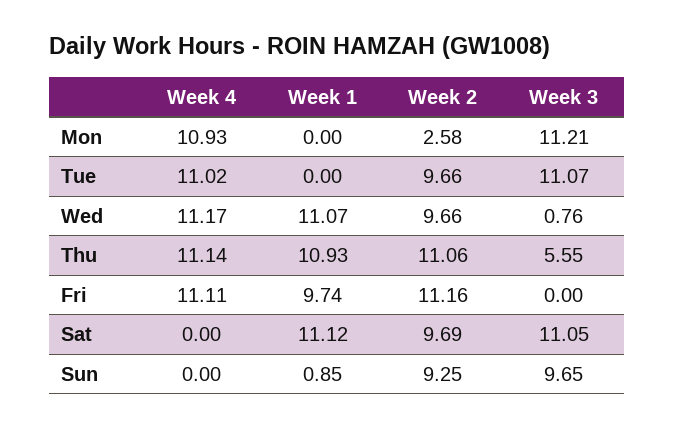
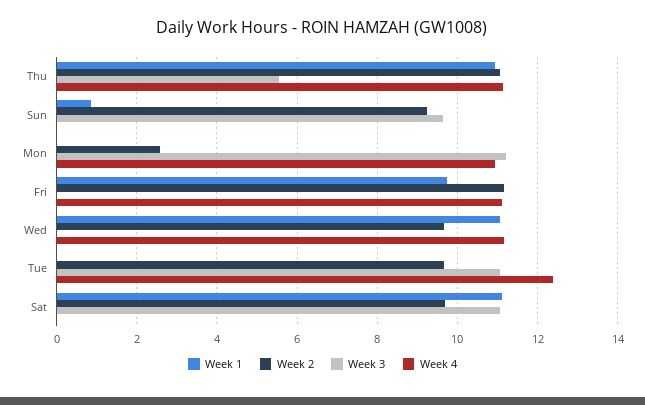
Week 4, Tue: 11.02 -> 12.4
Week 3, Wed: 0.76 -> 0

